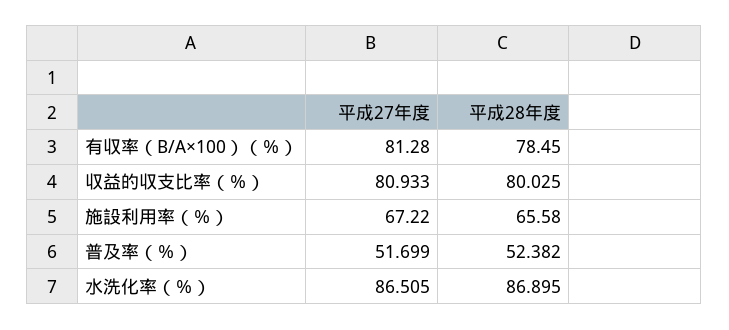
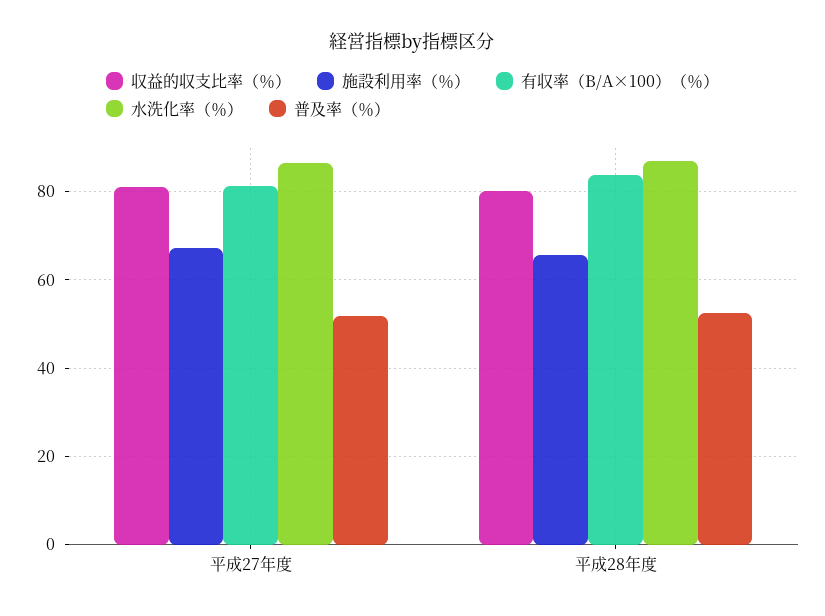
有収率（B/A×100）（％）, 平成28年度: 78.45 -> 84

